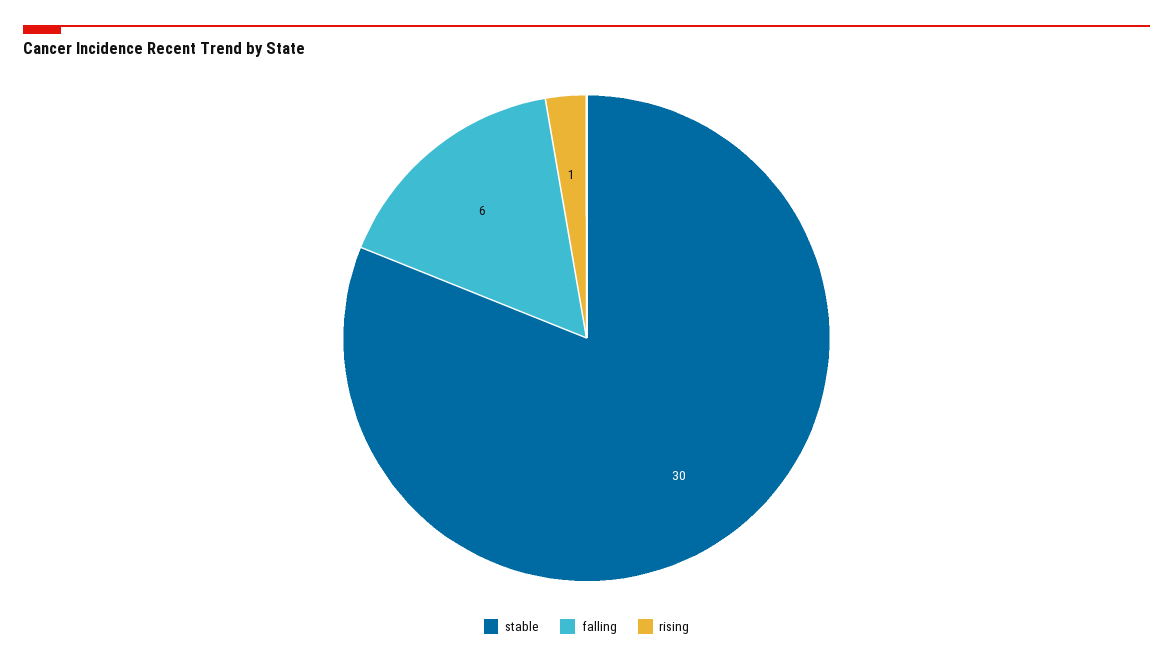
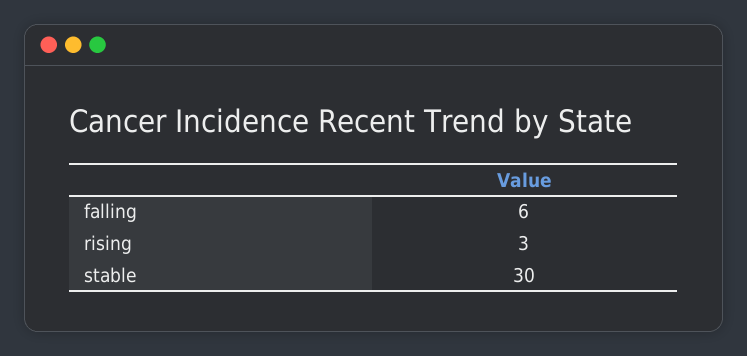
rising: 1 -> 3

